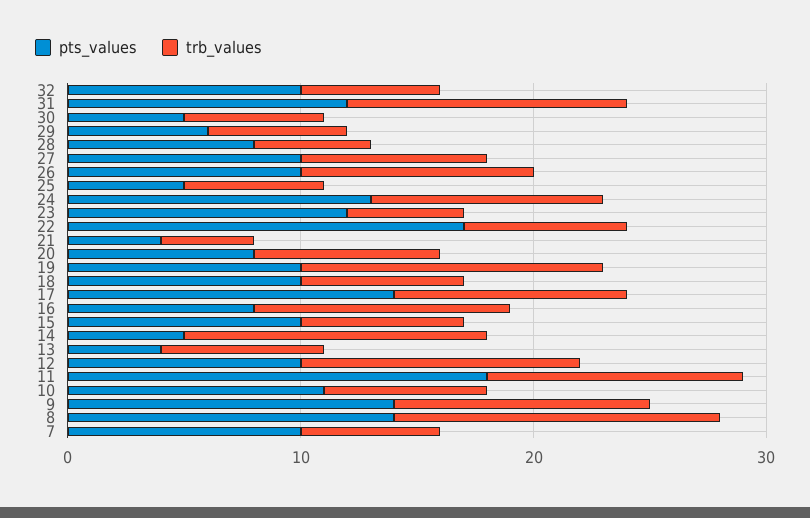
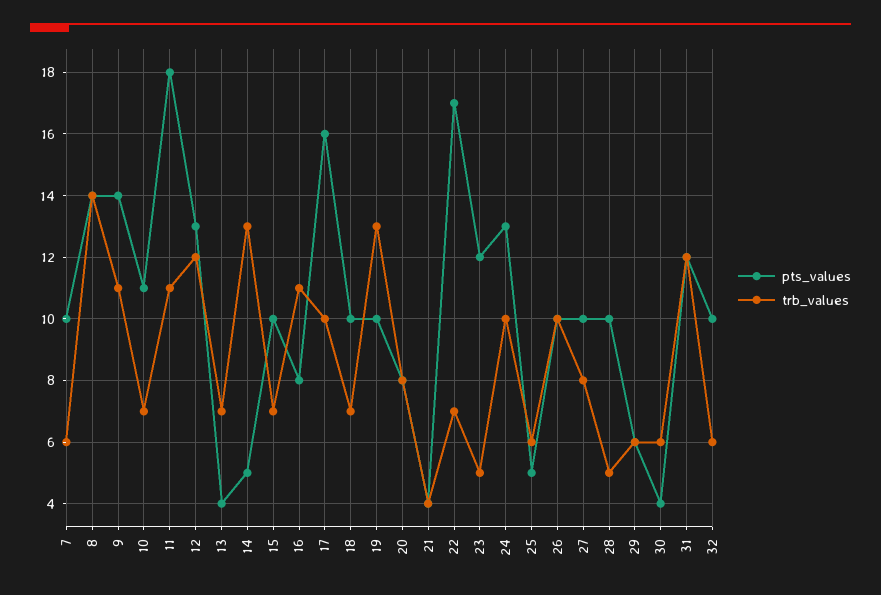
pts_values, 30: 5 -> 4
pts_values, 28: 8 -> 10
pts_values, 17: 14 -> 16
pts_values, 12: 10 -> 13

